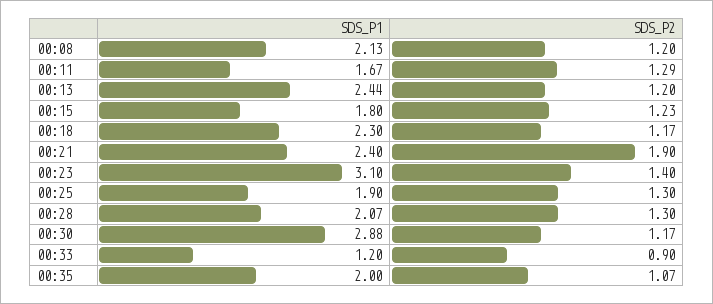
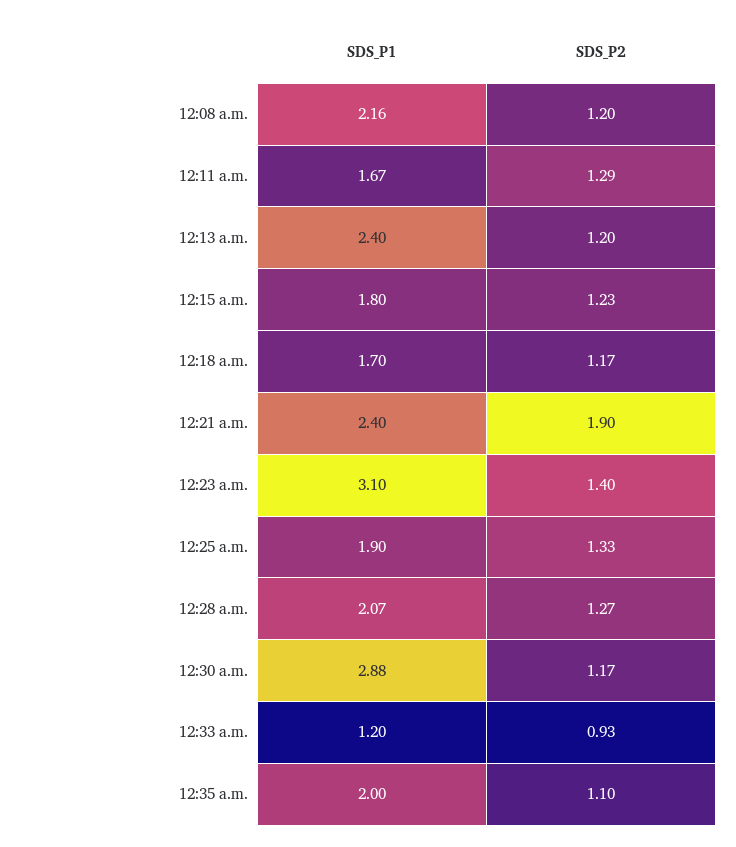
SDS_P1, 00:08: 2.13 -> 2.16
SDS_P1, 00:13: 2.44 -> 2.4
SDS_P1, 00:18: 2.3 -> 1.7
SDS_P2, 00:25: 1.3 -> 1.33
SDS_P2, 00:28: 1.3 -> 1.27
SDS_P2, 00:33: 0.9 -> 0.93
SDS_P2, 00:35: 1.07 -> 1.1

